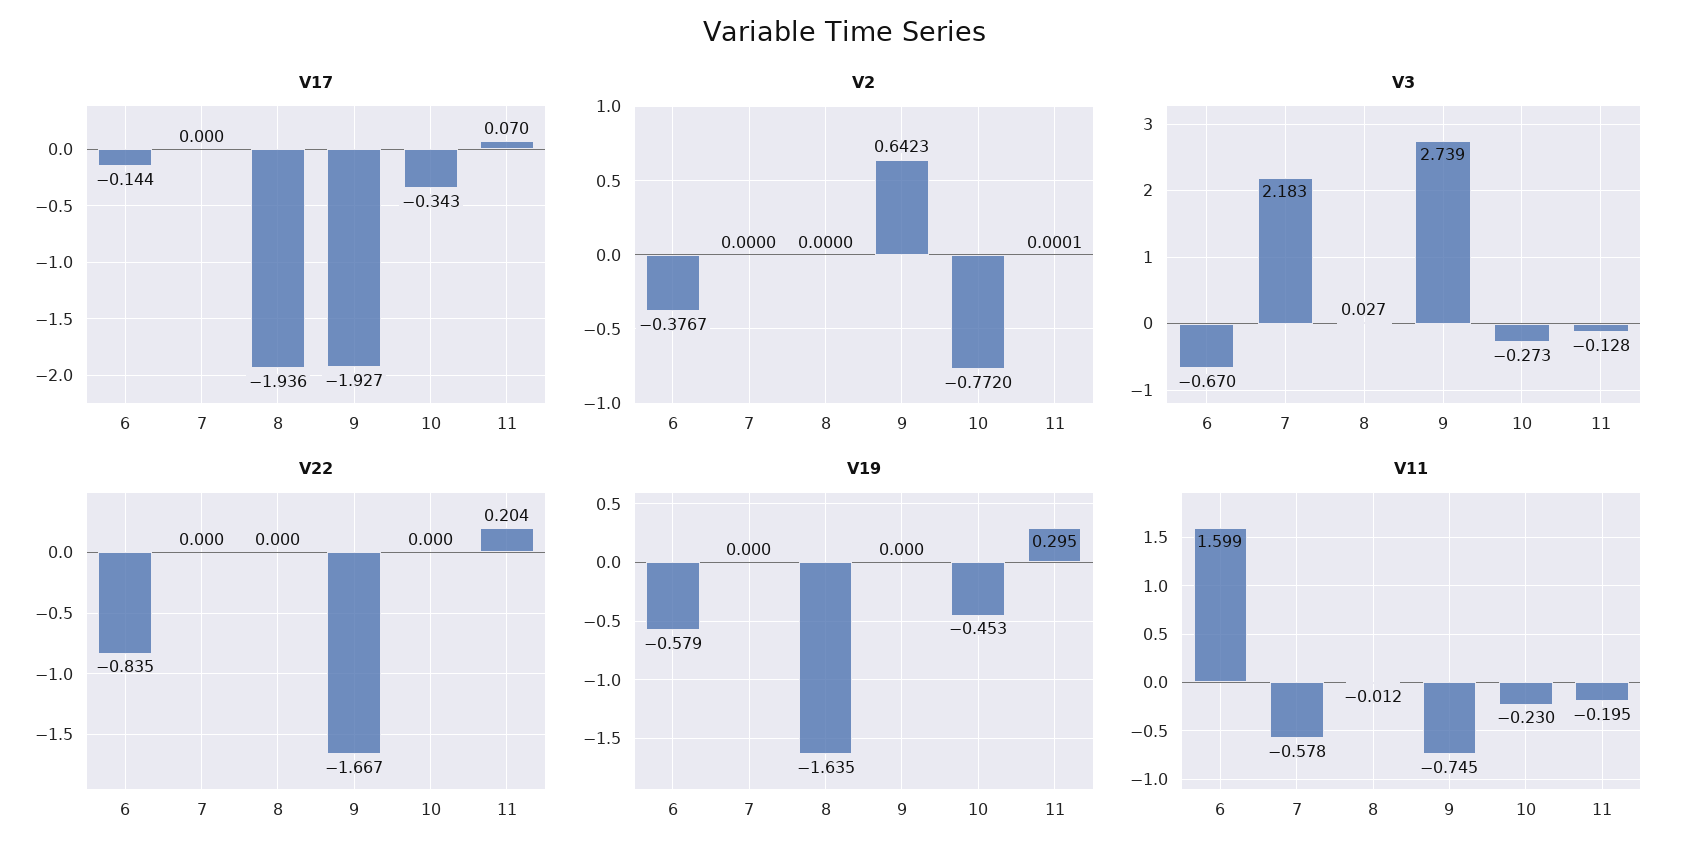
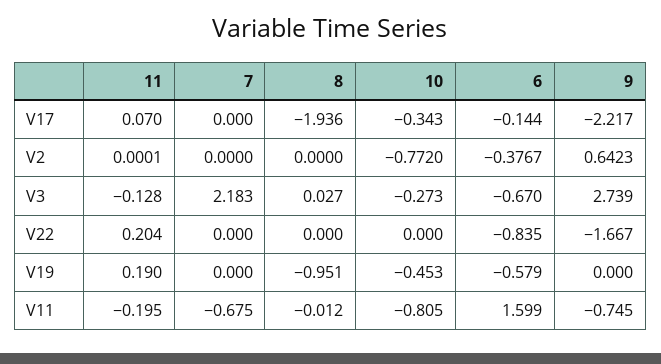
V17, 9: -1.927 -> -2.217
V19, 8: -1.635 -> -0.951
V19, 11: 0.295 -> 0.19
V11, 7: -0.578 -> -0.675
V11, 10: -0.23 -> -0.805

